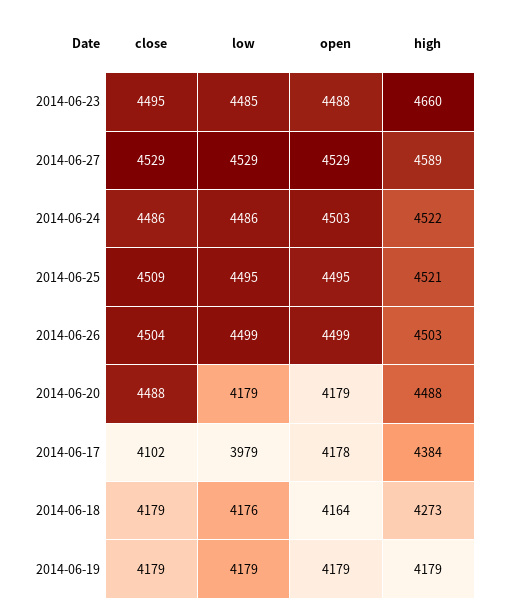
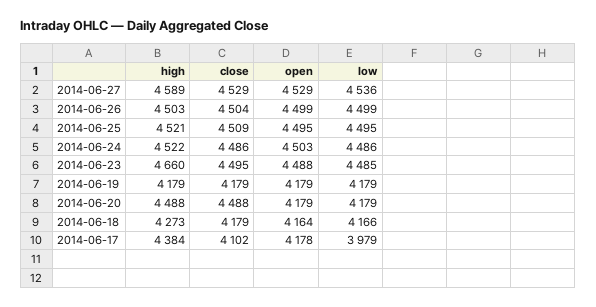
low, 2014-06-27: 4529 -> 4536
low, 2014-06-18: 4176 -> 4166

